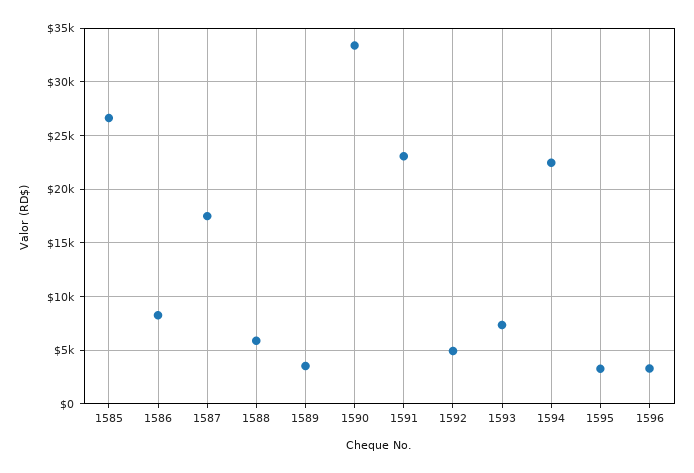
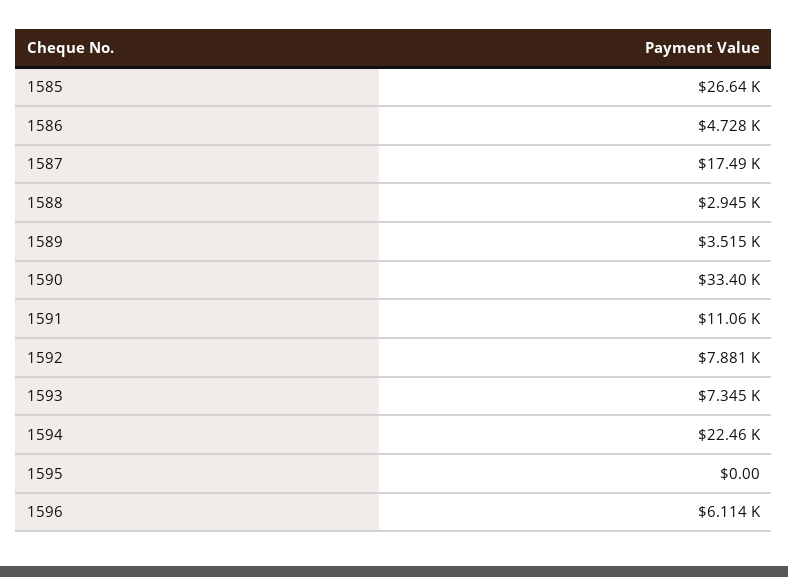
1586: 8000 -> 4728
1588: 6000 -> 2945
1591: 23000 -> 11060
1592: 5000 -> 7881
1595: 3000 -> 0
1596: 3000 -> 6114

